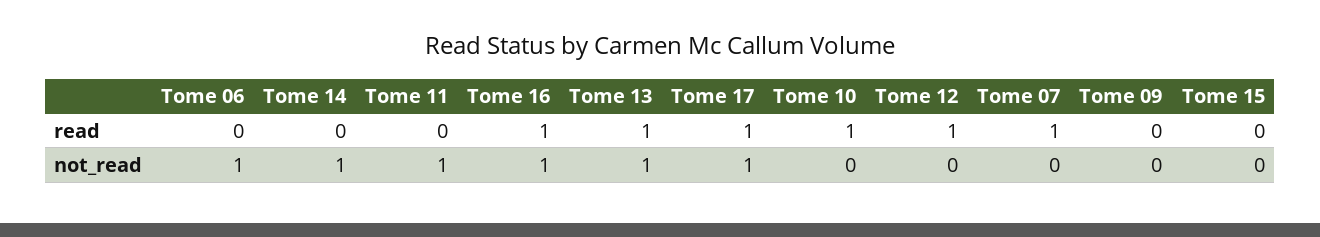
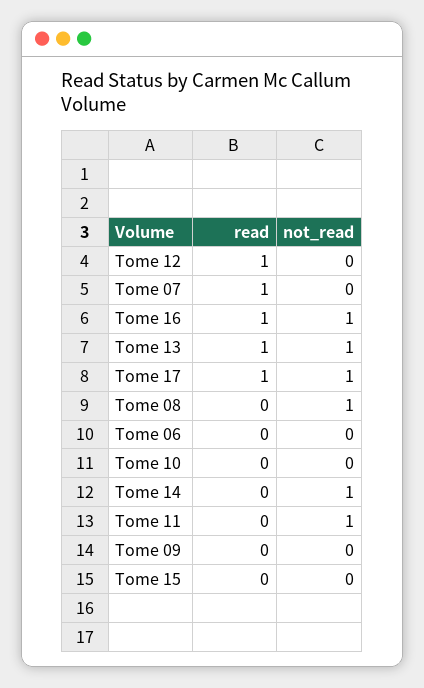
Tome 10, read: 1 -> 0
Tome 06, not_read: 1 -> 0
Tome 08, read: none -> 0
Tome 08, not_read: none -> 1

